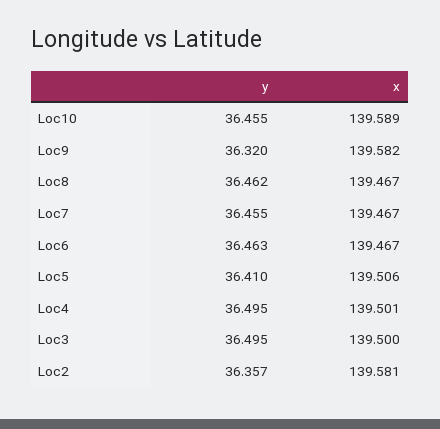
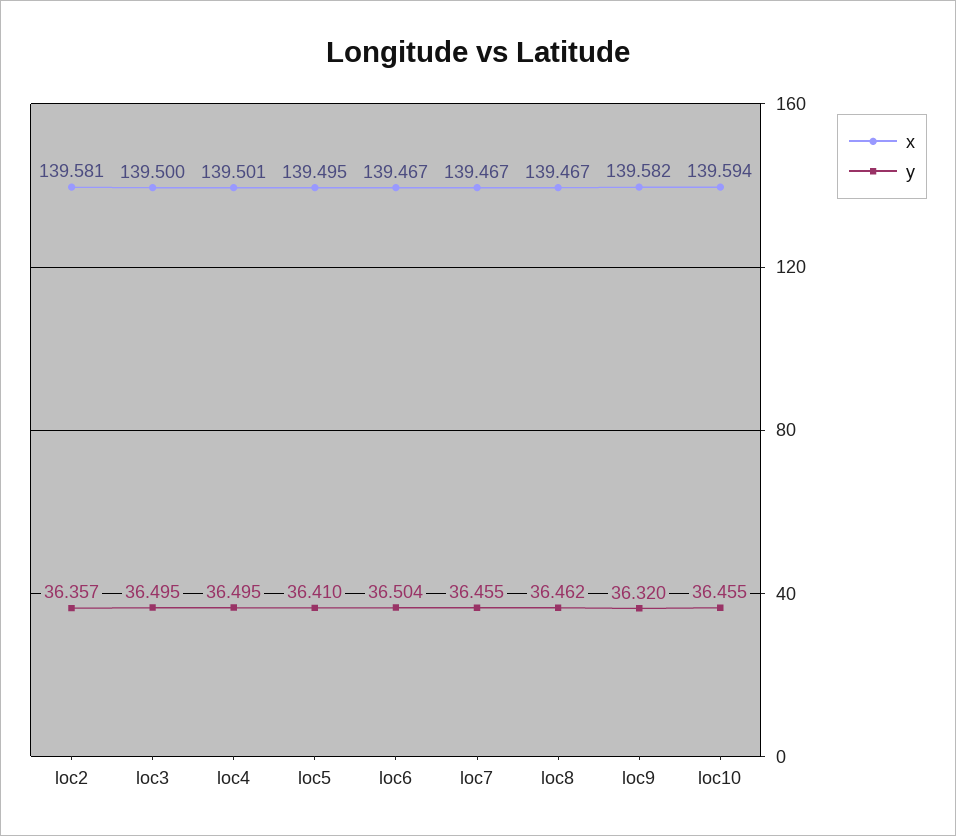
x, Loc10: 139.589 -> 139.594
y, Loc6: 36.463 -> 36.504
x, Loc5: 139.506 -> 139.495

